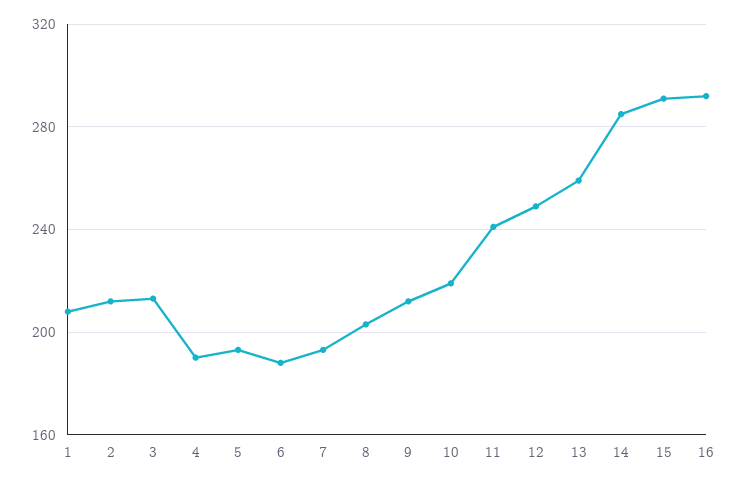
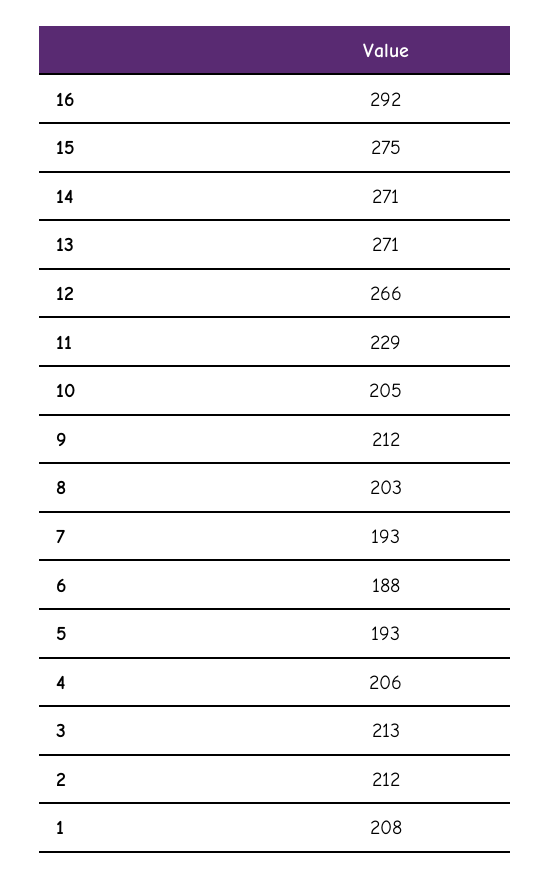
4: 190 -> 206
10: 220 -> 205
11: 240 -> 229
12: 250 -> 266
13: 260 -> 271
14: 285 -> 271
15: 290 -> 275

